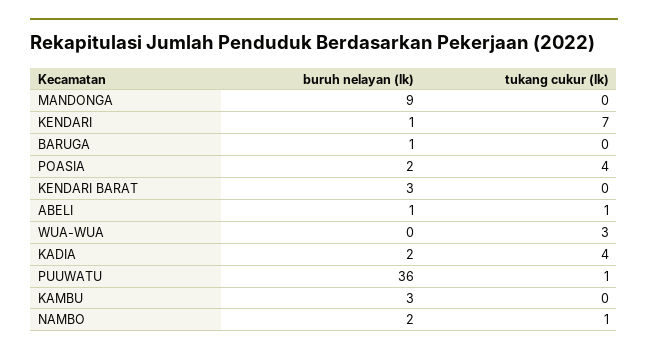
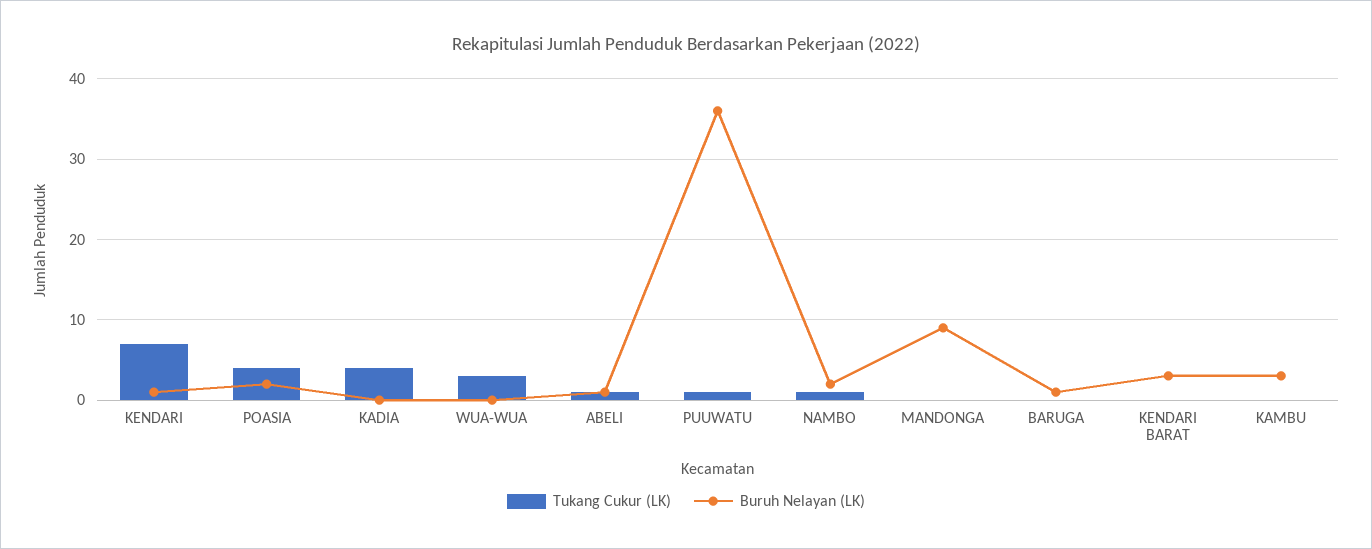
buruh nelayan (lk), KADIA: 2 -> 0

